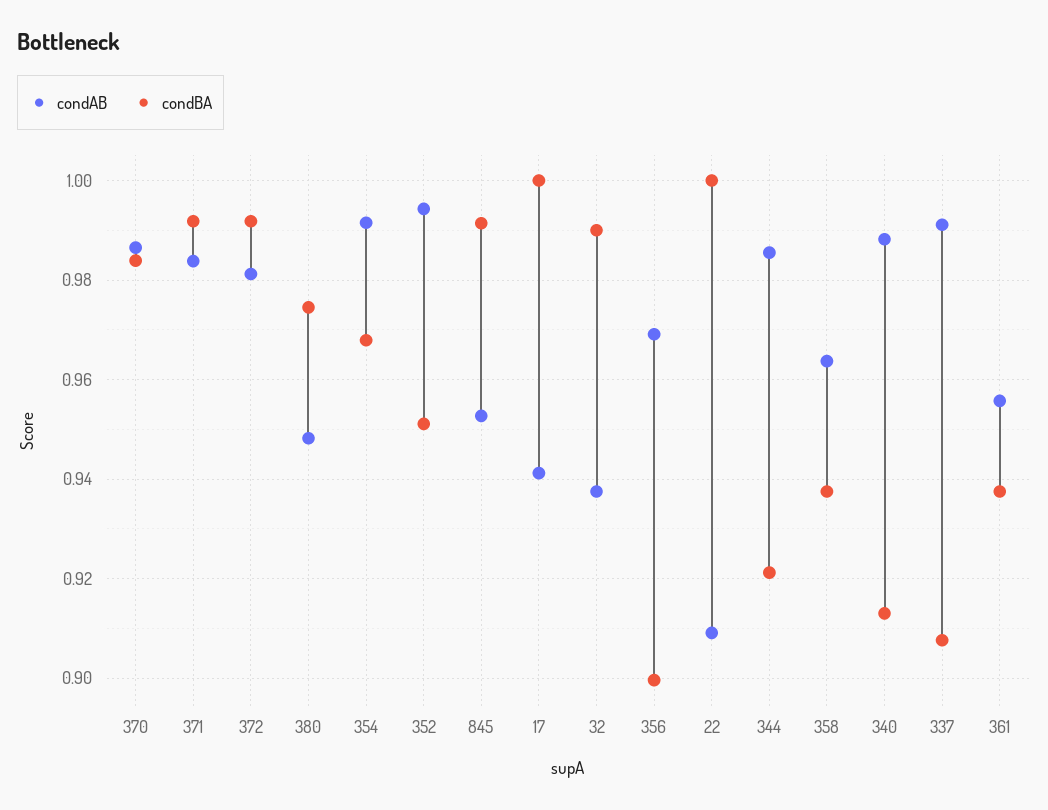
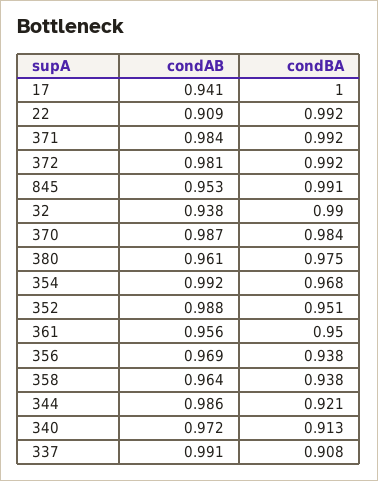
condAB, 380: 0.948 -> 0.961
condAB, 352: 0.994 -> 0.988
condBA, 356: 0.9 -> 0.938
condBA, 22: 1 -> 0.992
condAB, 340: 0.988 -> 0.972
condBA, 361: 0.938 -> 0.95

